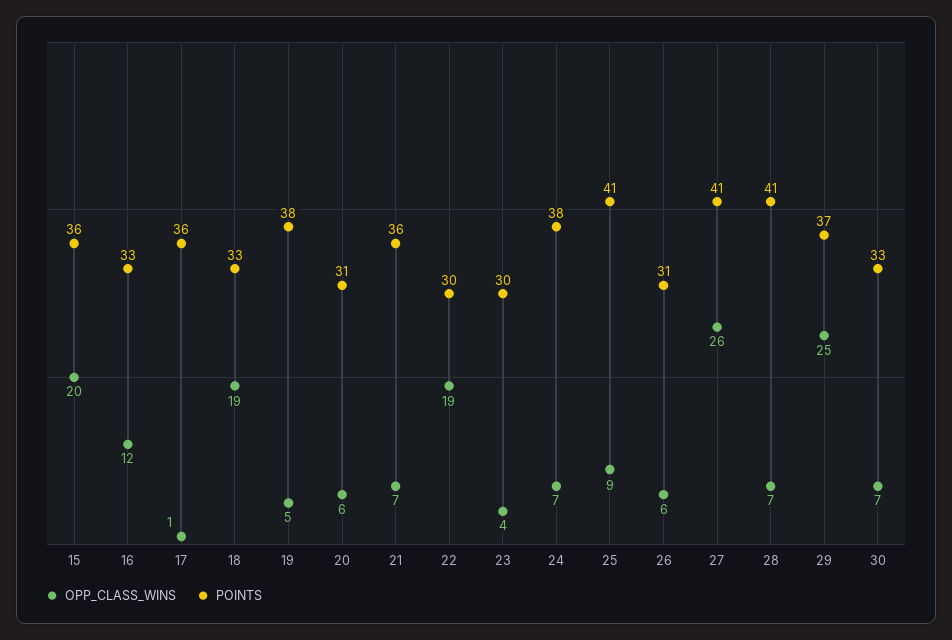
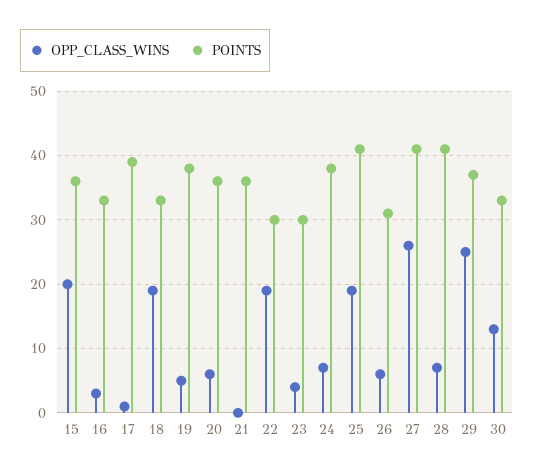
OPP_CLASS_WINS, 16: 12 -> 3
POINTS, 17: 36 -> 39
POINTS, 20: 31 -> 36
OPP_CLASS_WINS, 21: 7 -> 0
OPP_CLASS_WINS, 25: 9 -> 19
OPP_CLASS_WINS, 30: 7 -> 13

